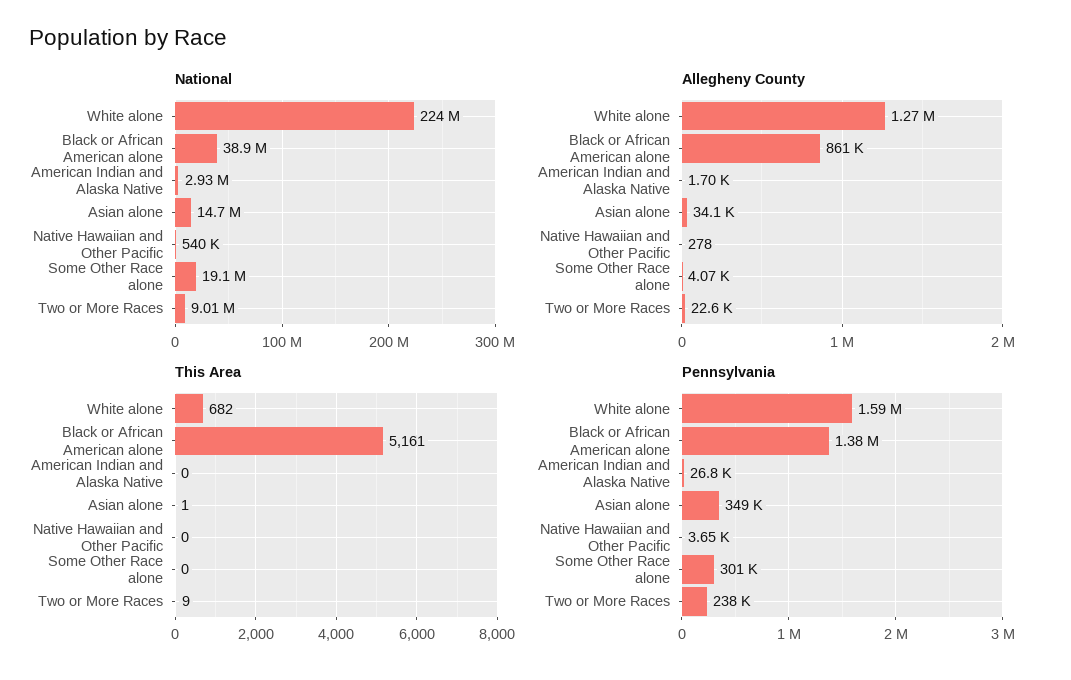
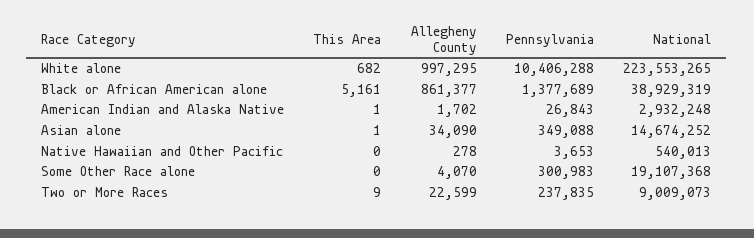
Allegheny County, White alone: 1270000 -> 997295
This Area, American Indian and Alaska Native: 0 -> 1
Pennsylvania, White alone: 1590000 -> 10406288

